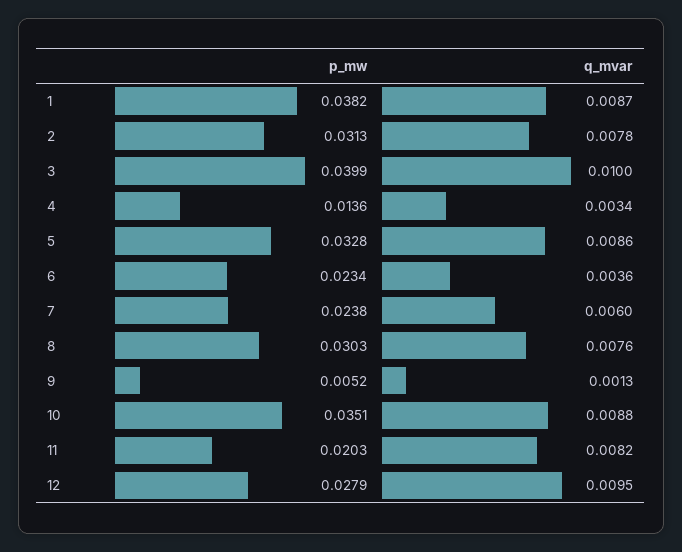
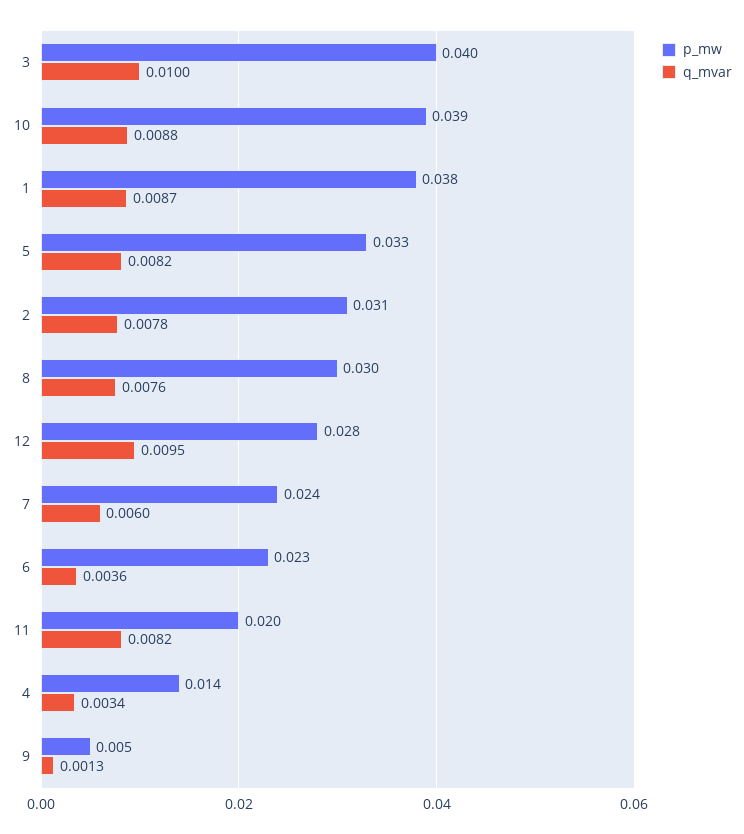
q_mvar, 5: 0.0086 -> 0.0082
p_mw, 10: 0.0351 -> 0.039

